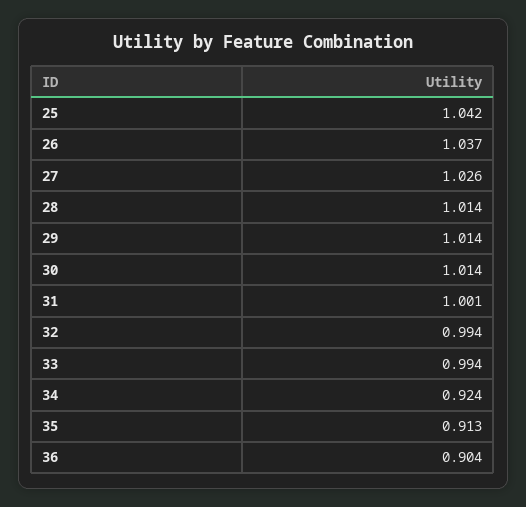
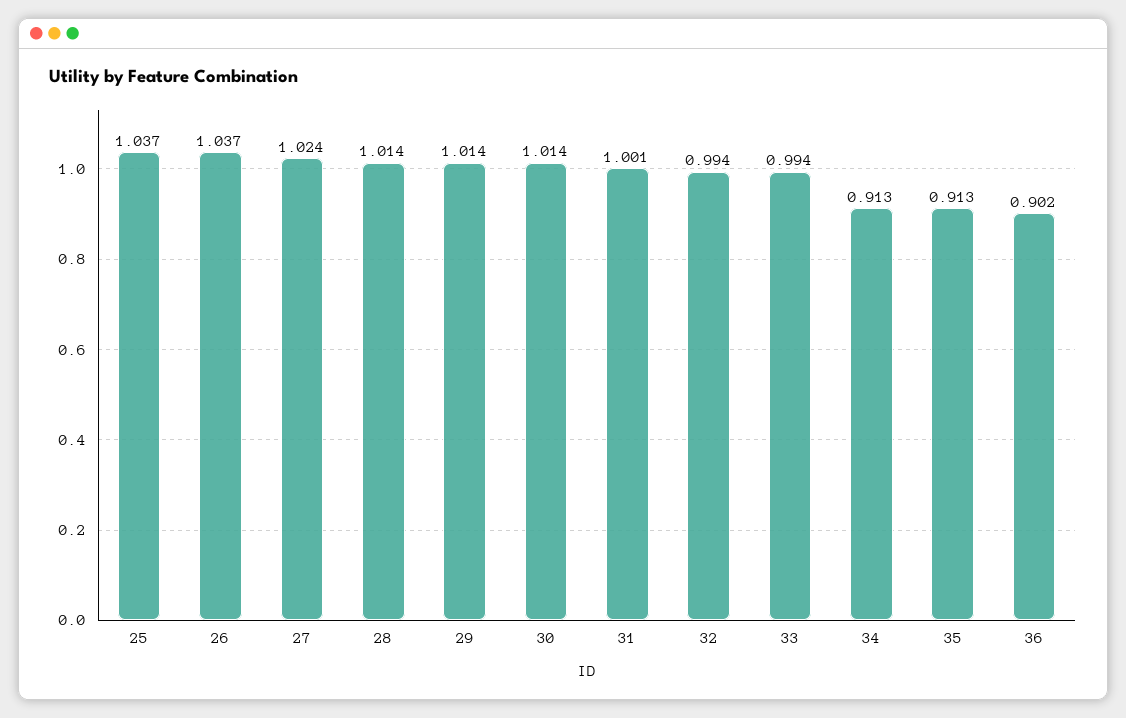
25: 1.042 -> 1.037
27: 1.026 -> 1.024
34: 0.924 -> 0.913
36: 0.904 -> 0.902

